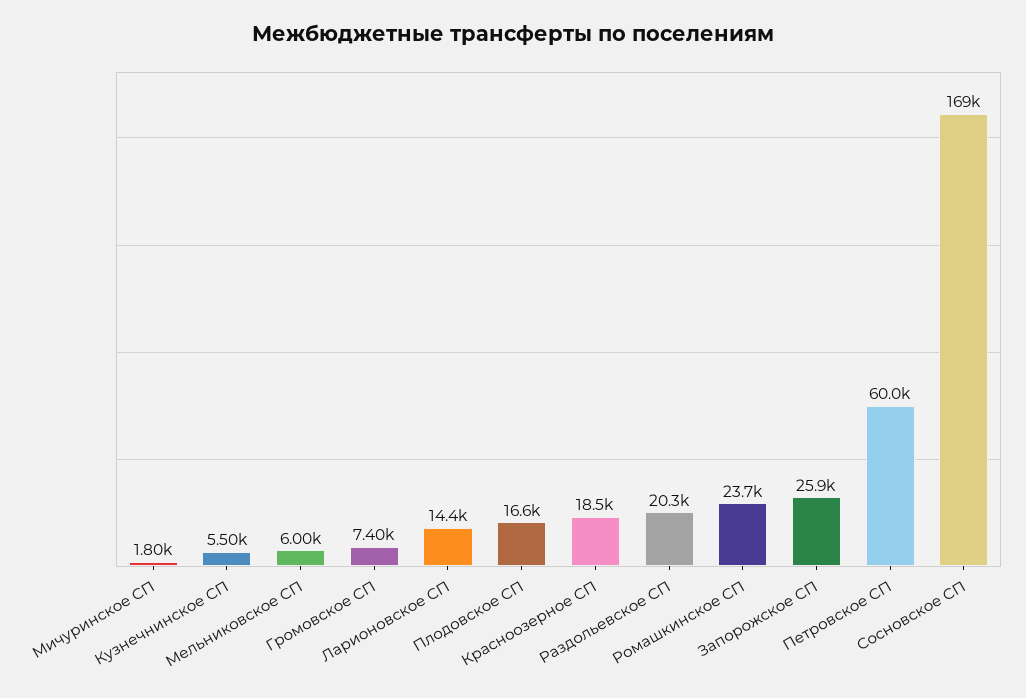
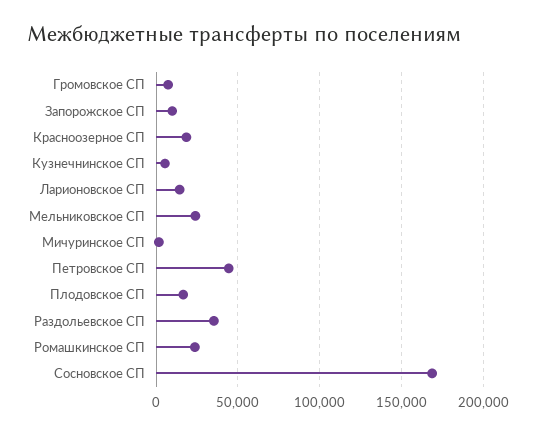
Мельниковское СП: 6000 -> 25000
Раздольевское СП: 20300 -> 35000
Запорожское СП: 25900 -> 10000
Петровское СП: 60000 -> 45000

